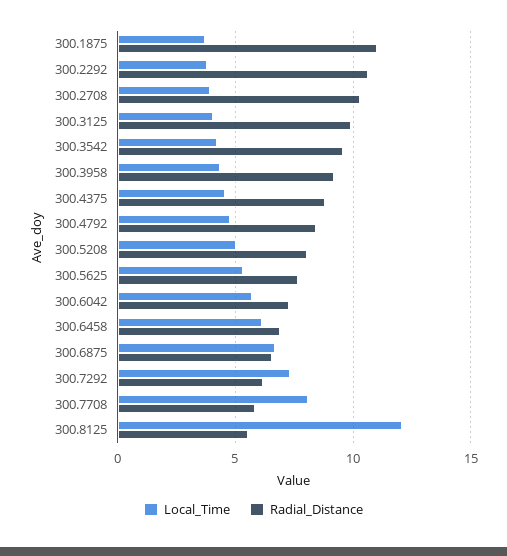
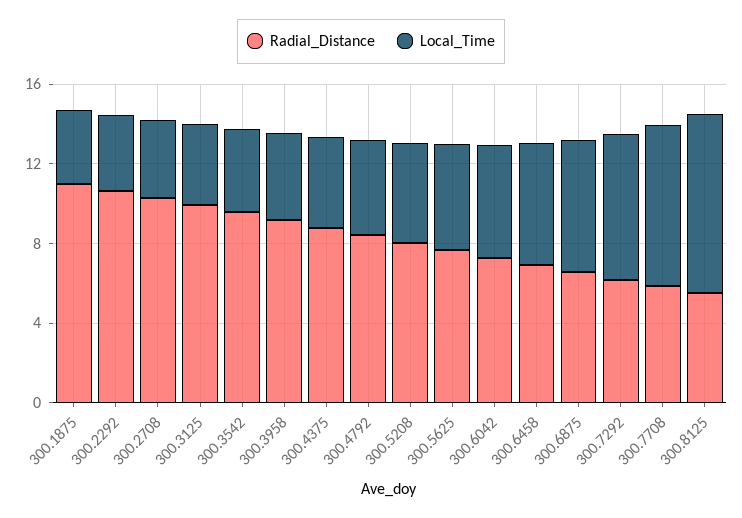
Local_Time, 300.8125: 12 -> 9

